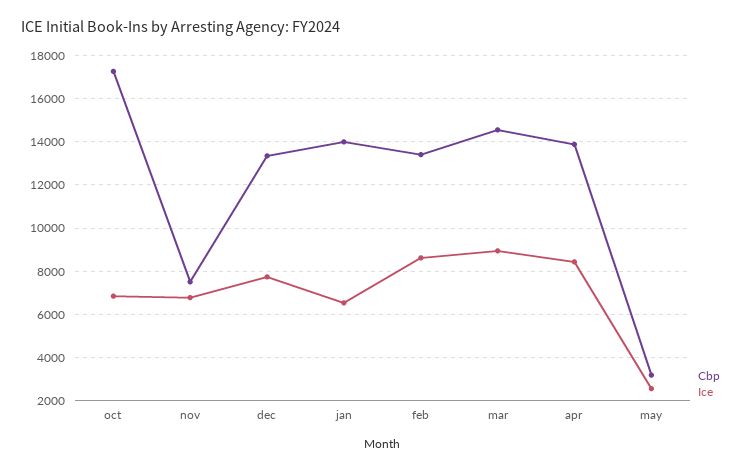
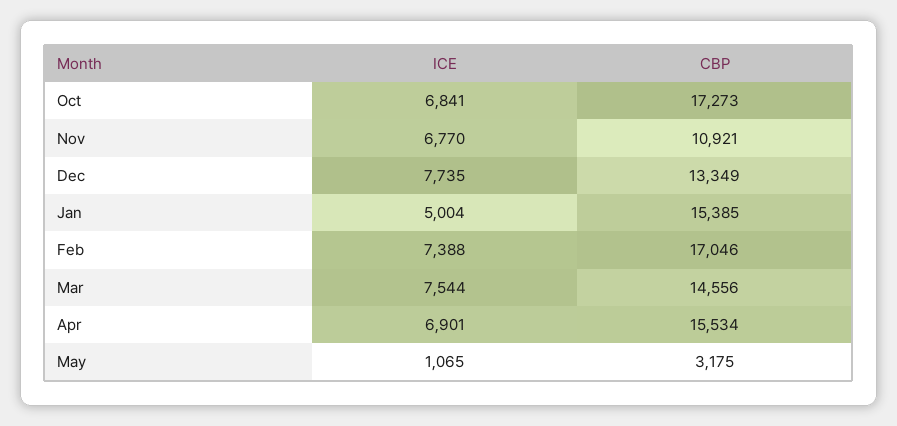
Cbp, nov: 7500 -> 10921
Cbp, jan: 14000 -> 15385
Ice, jan: 6500 -> 5004
Cbp, feb: 13500 -> 17046
Ice, feb: 8500 -> 7388
Ice, mar: 9000 -> 7544
Cbp, apr: 14000 -> 15534
Ice, apr: 8500 -> 6901
Ice, may: 2500 -> 1065

